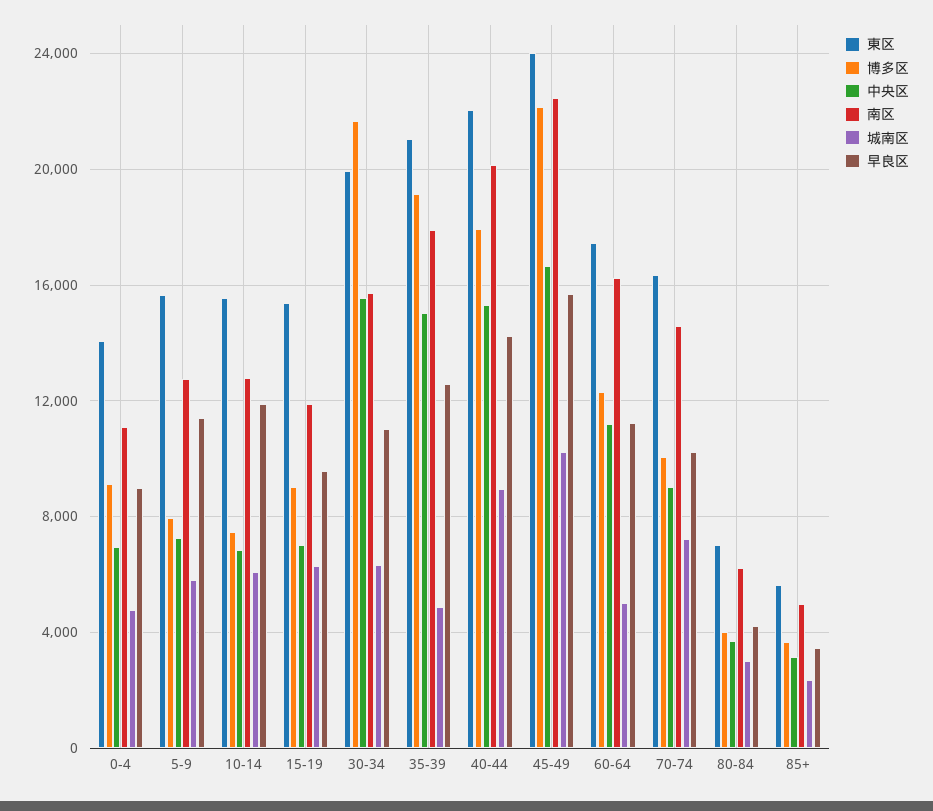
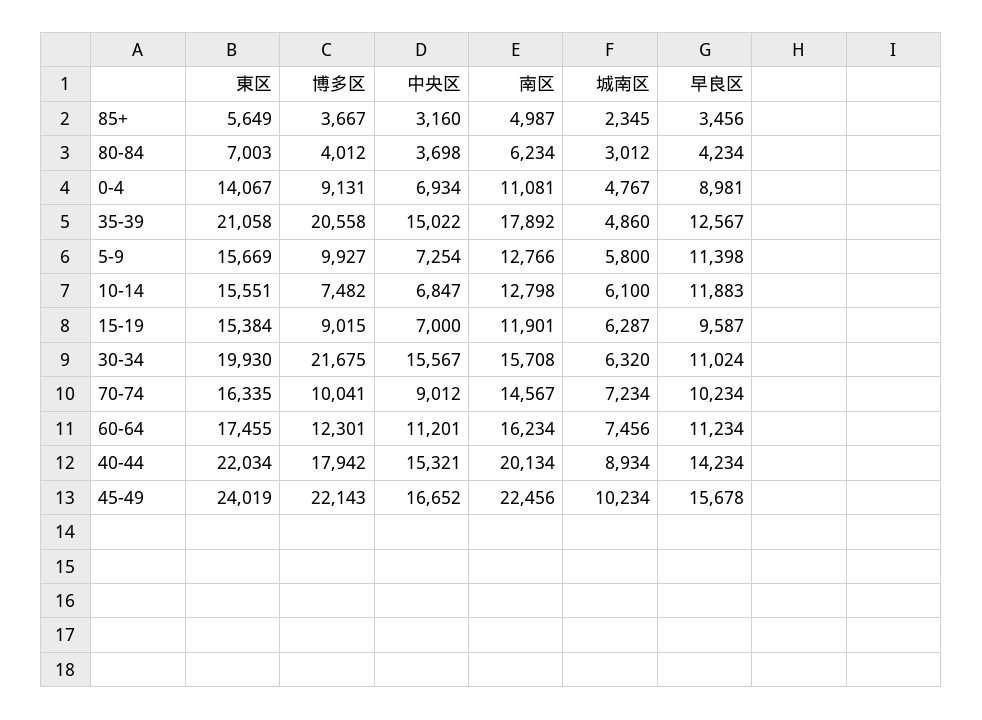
博多区, 5-9: 8000 -> 9927
博多区, 35-39: 19000 -> 20558
城南区, 60-64: 5000 -> 7456

